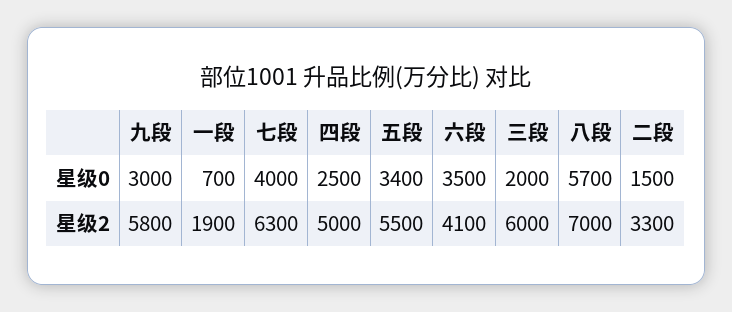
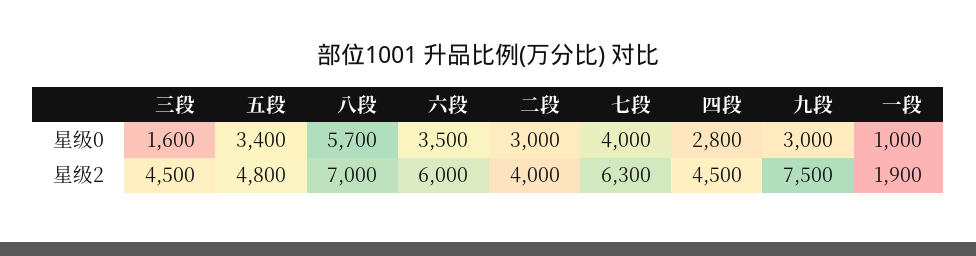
一段, 星级0: 700 -> 1000
四段, 星级0: 2500 -> 2800
三段, 星级0: 2000 -> 1600
二段, 星级0: 1500 -> 3000
九段, 星级2: 5800 -> 7500
四段, 星级2: 5000 -> 4500
五段, 星级2: 5500 -> 4800
六段, 星级2: 4100 -> 6000
三段, 星级2: 6000 -> 4500
二段, 星级2: 3300 -> 4000

